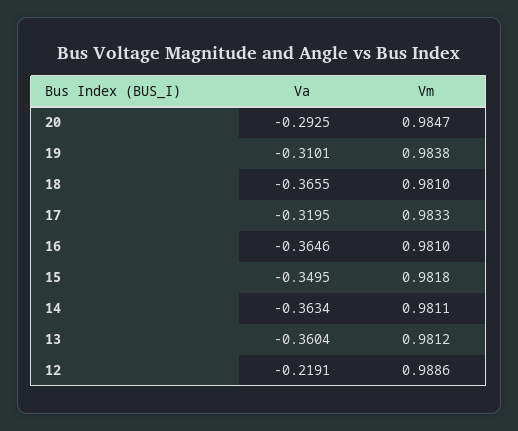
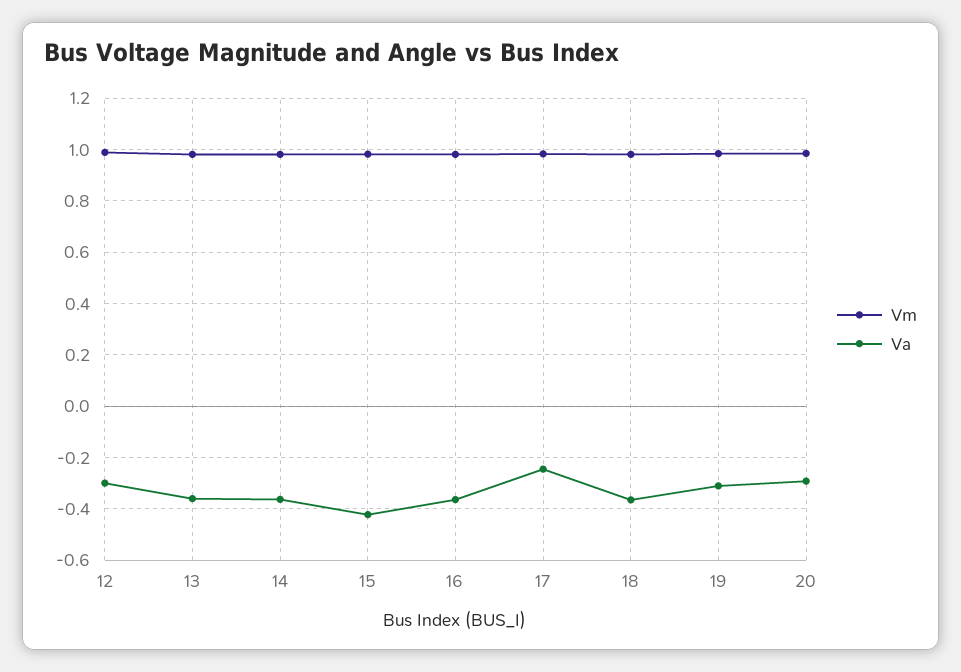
Va, 17: -0.3195 -> -0.25
Va, 15: -0.3495 -> -0.425
Va, 12: -0.2191 -> -0.3

